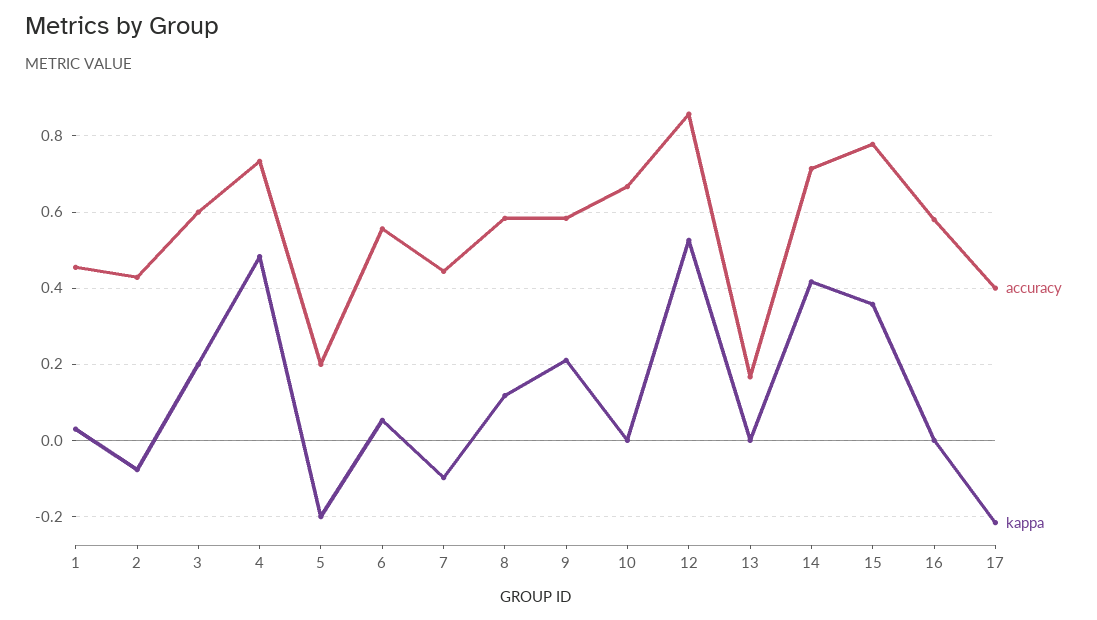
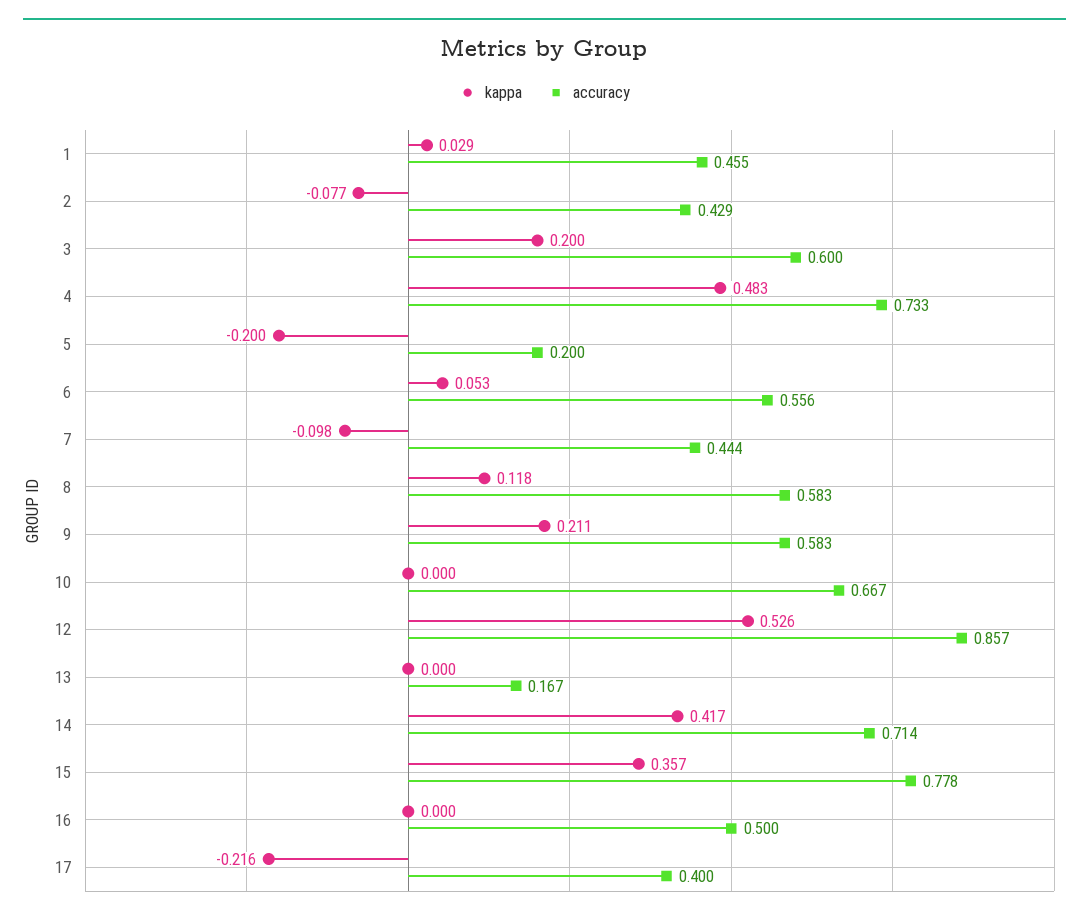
accuracy, 16: 0.58 -> 0.5

